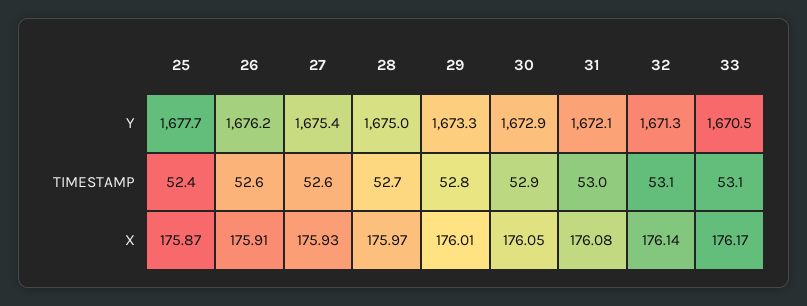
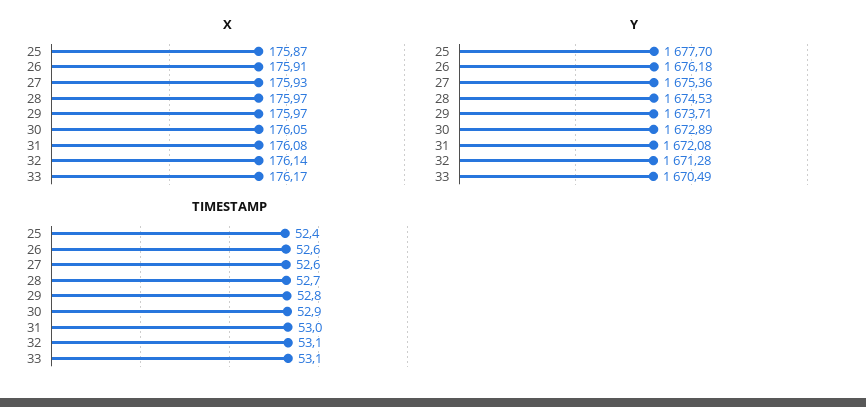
Y, 28: 1675 -> 1674.53
Y, 29: 1673.3 -> 1673.71
X, 29: 176.01 -> 175.97

